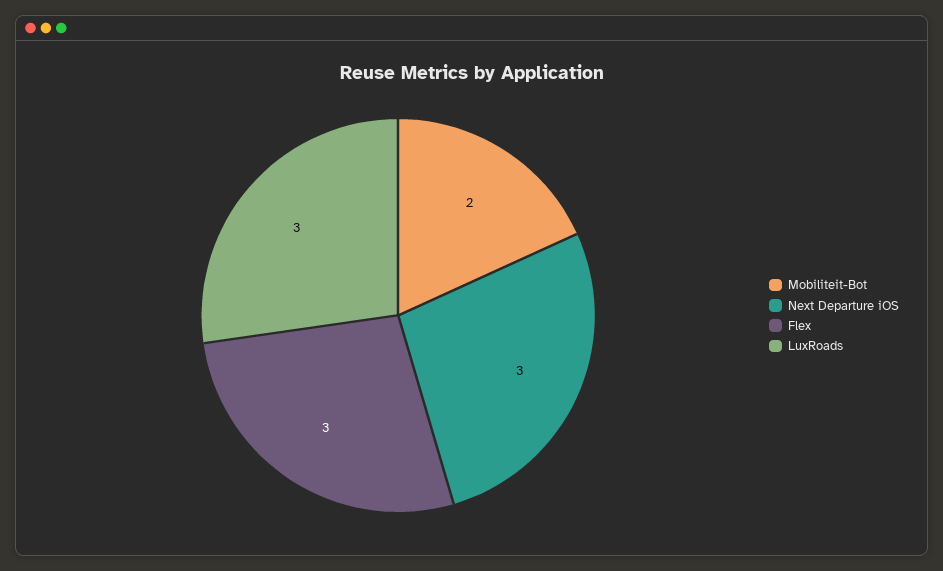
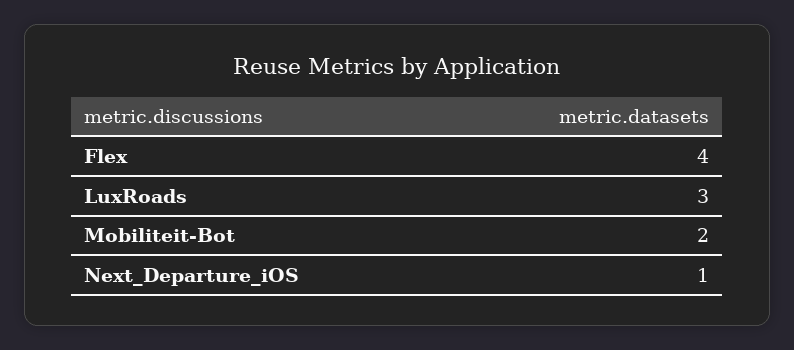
Next Departure iOS: 3 -> 1
Flex: 3 -> 4

